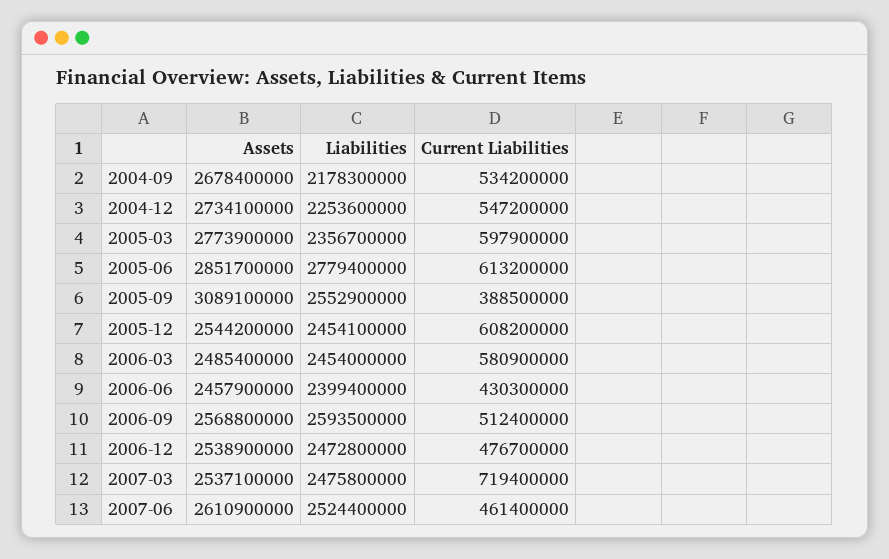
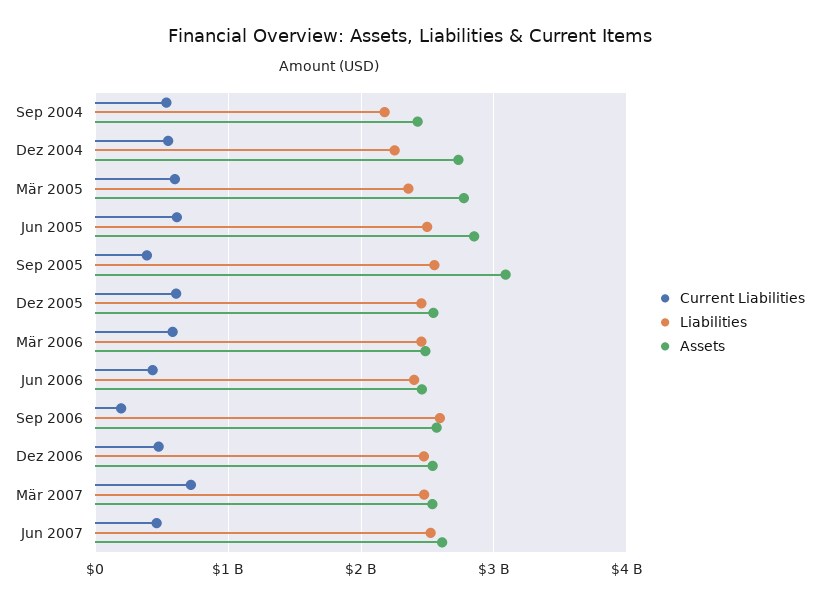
Assets, 2004-09: 2678400000 -> 2400000000
Liabilities, 2005-06: 2779400000 -> 2500000000
Current Liabilities, 2006-09: 512400000 -> 200000000

